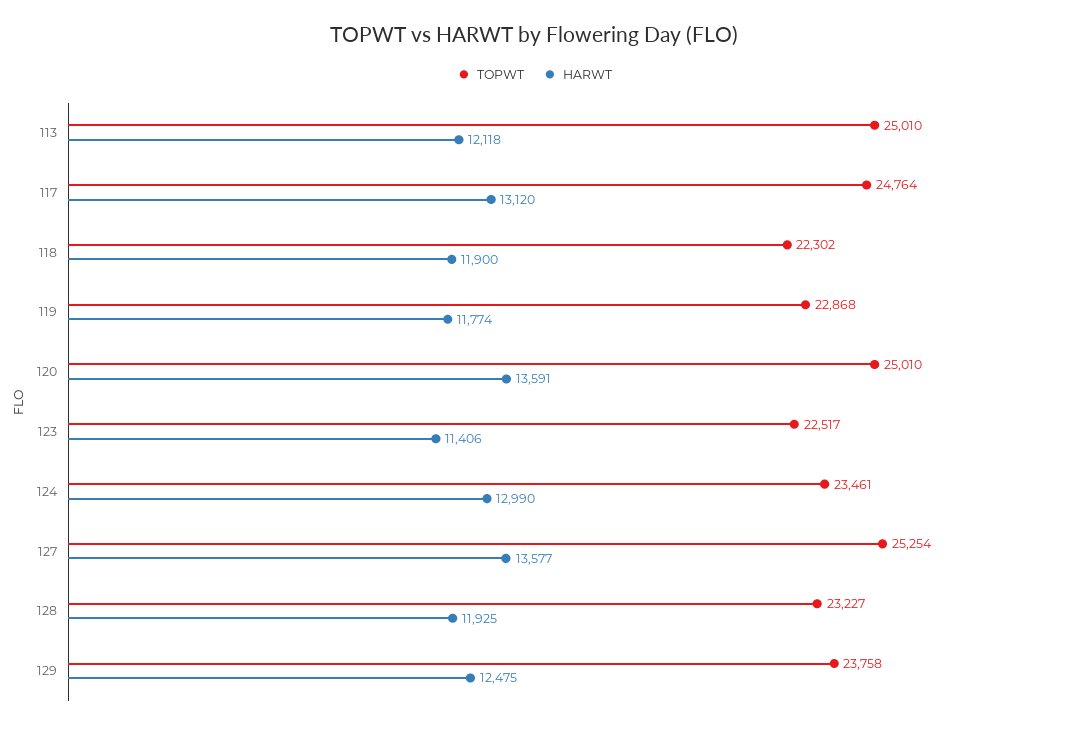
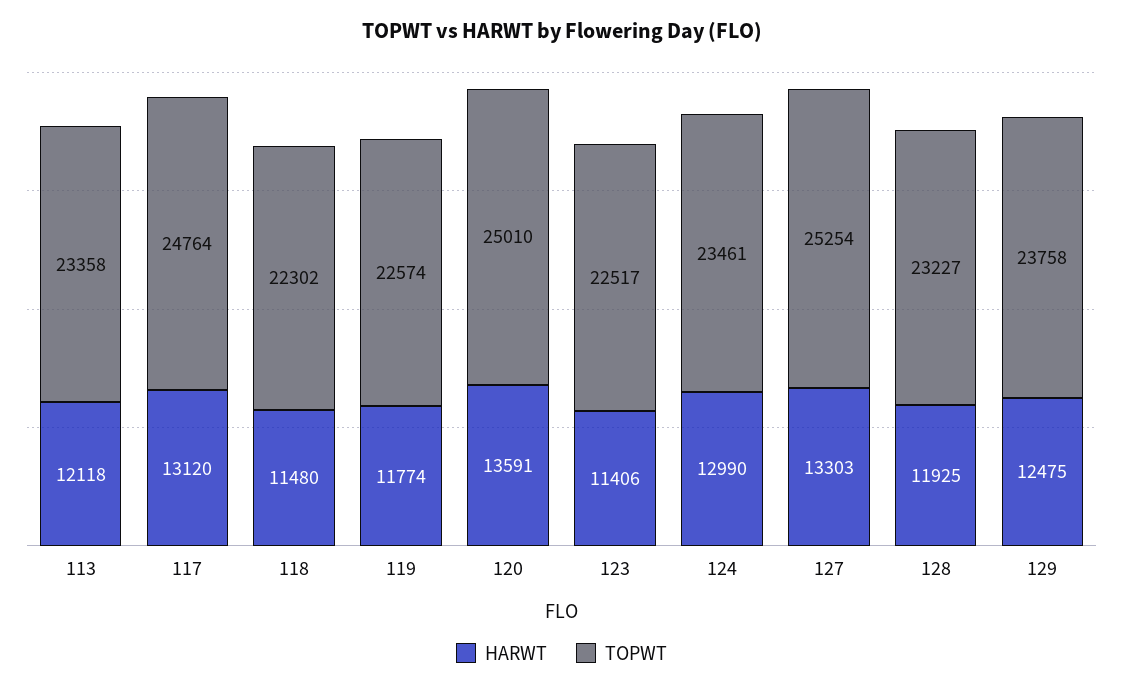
TOPWT, 113: 25010 -> 23358
HARWT, 118: 11900 -> 11480
TOPWT, 119: 22868 -> 22574
HARWT, 127: 13577 -> 13303

